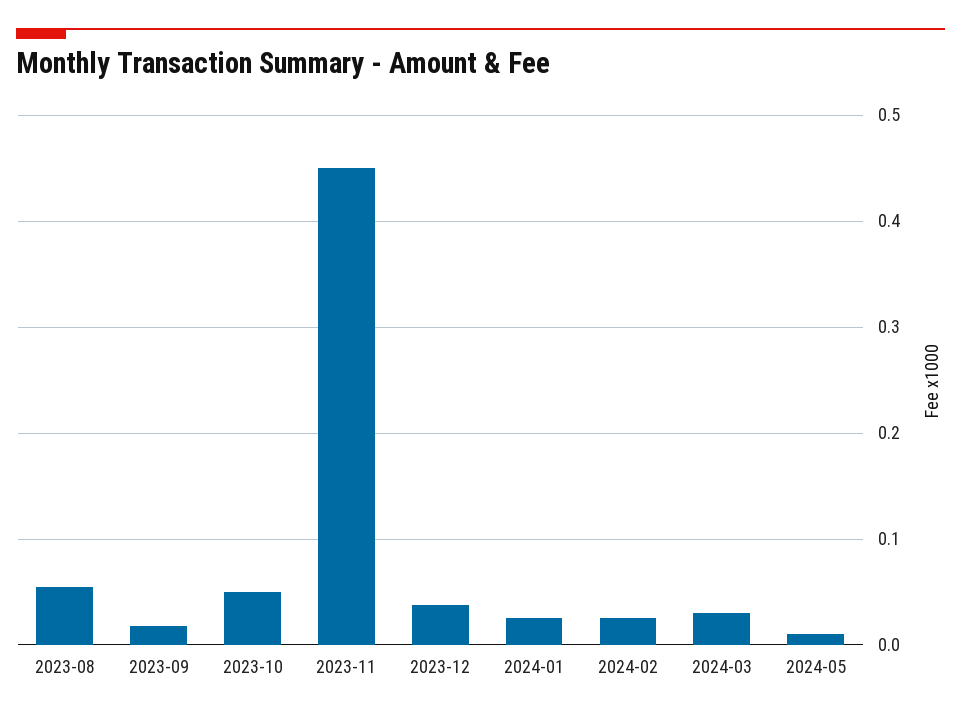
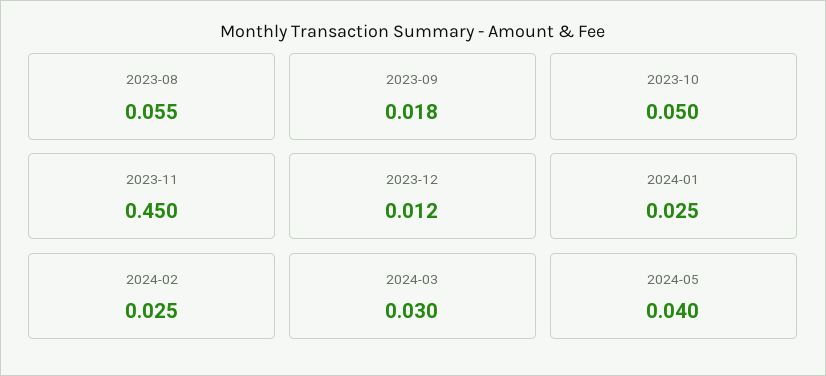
2023-12: 0.04 -> 0.012
2024-05: 0.01 -> 0.04

